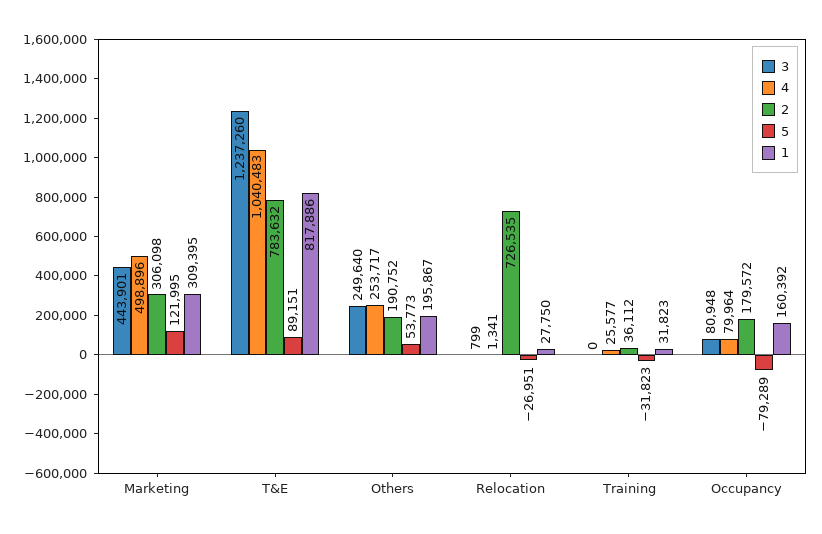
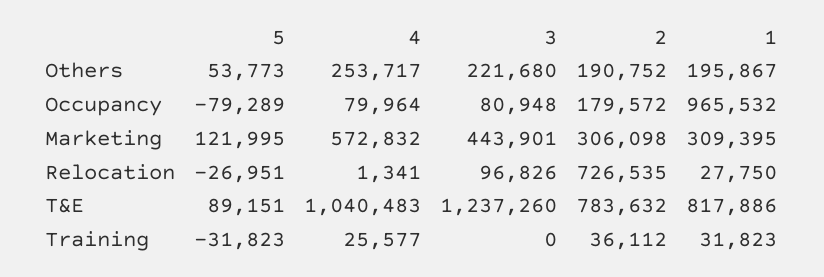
4, Marketing: 498896 -> 572832
3, Others: 249640 -> 221680
3, Relocation: 799 -> 96826
1, Occupancy: 160392 -> 965532

